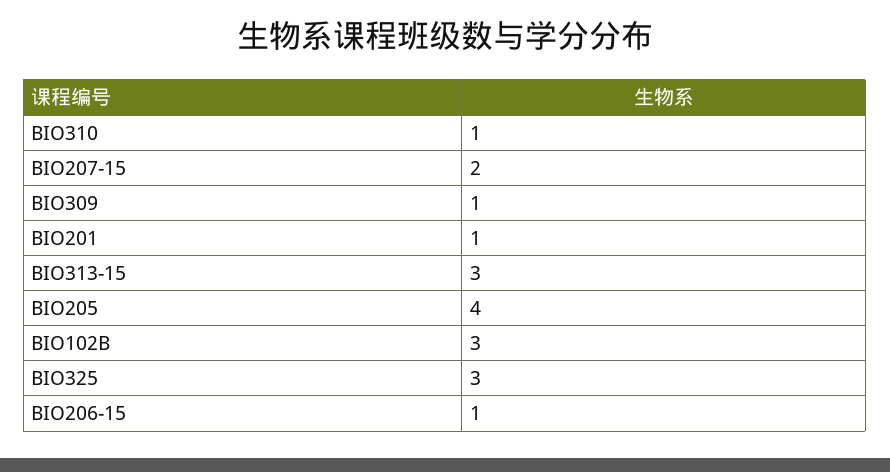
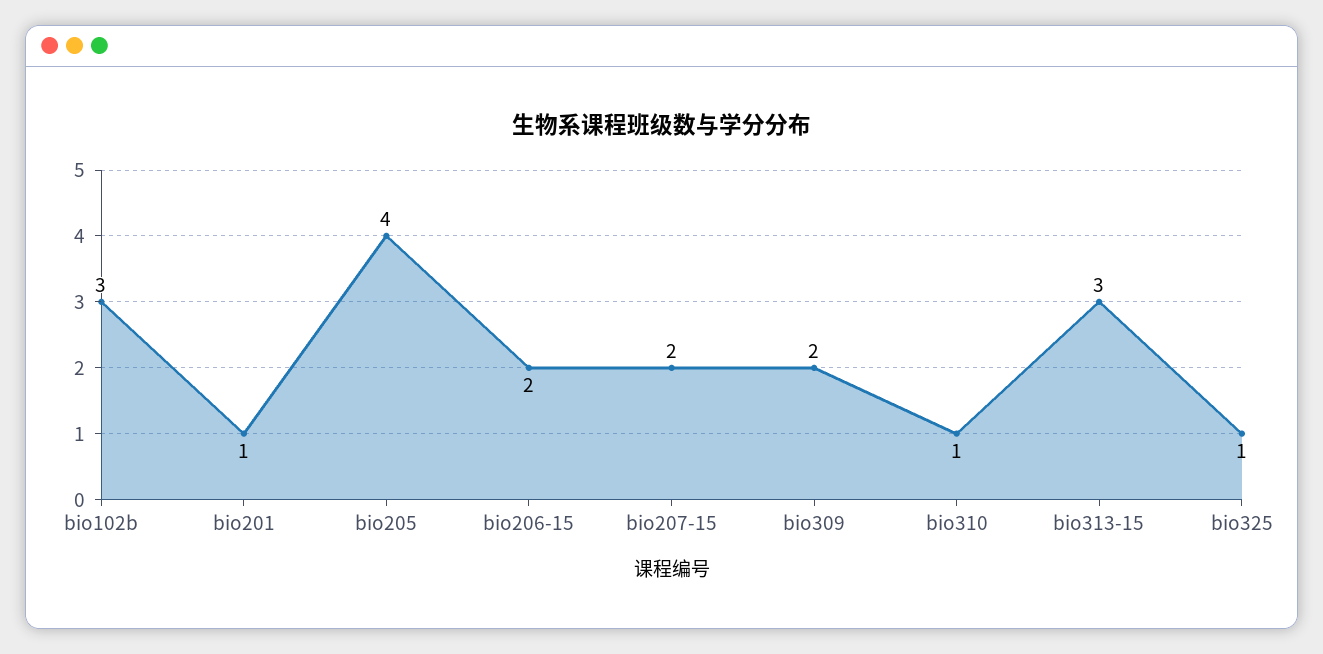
BIO309: 1 -> 2
BIO325: 3 -> 1
BIO206-15: 1 -> 2

